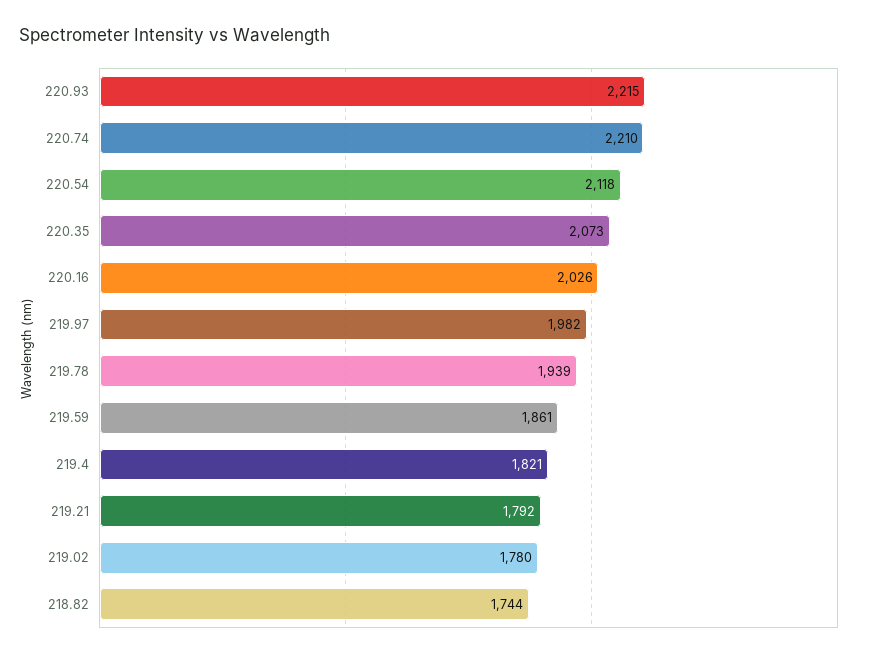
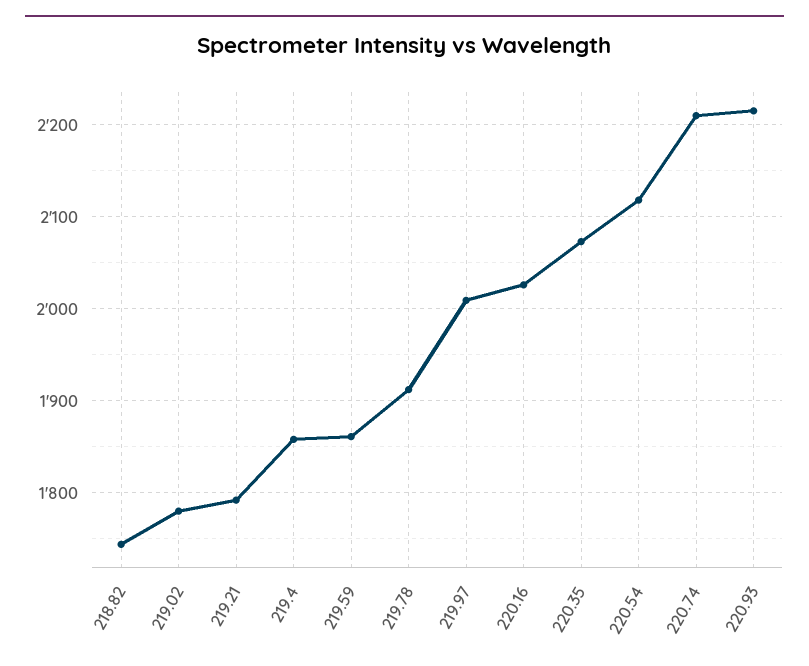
219.97: 1982 -> 2010
219.78: 1939 -> 1910
219.4: 1821 -> 1860

